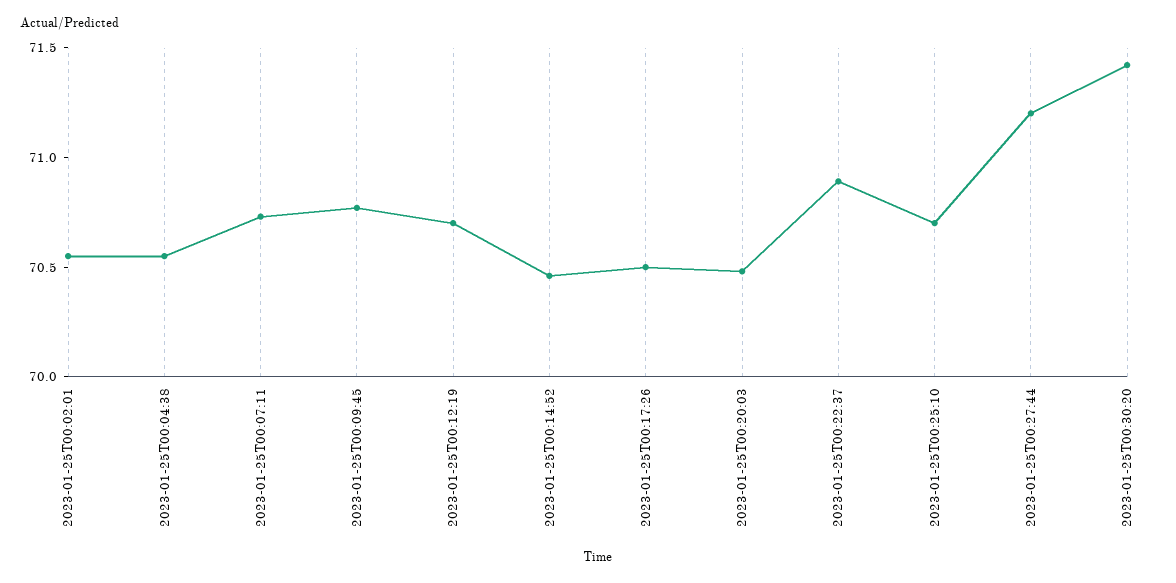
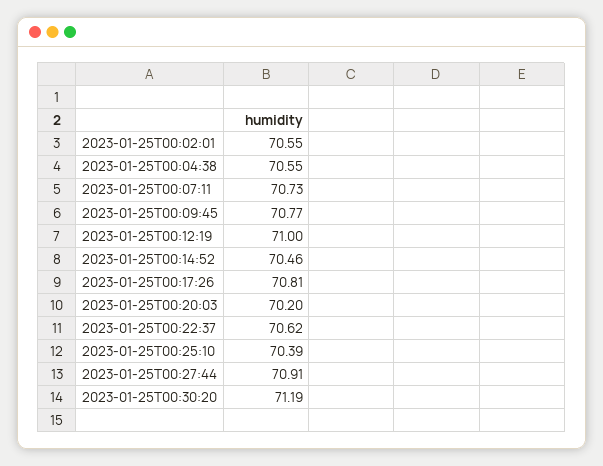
2023-01-25T00:12:19: 70.7 -> 71
2023-01-25T00:17:26: 70.5 -> 70.81
2023-01-25T00:20:03: 70.5 -> 70.2
2023-01-25T00:22:37: 70.9 -> 70.62
2023-01-25T00:25:10: 70.7 -> 70.39
2023-01-25T00:27:44: 71.2 -> 70.91
2023-01-25T00:30:20: 71.4 -> 71.19

